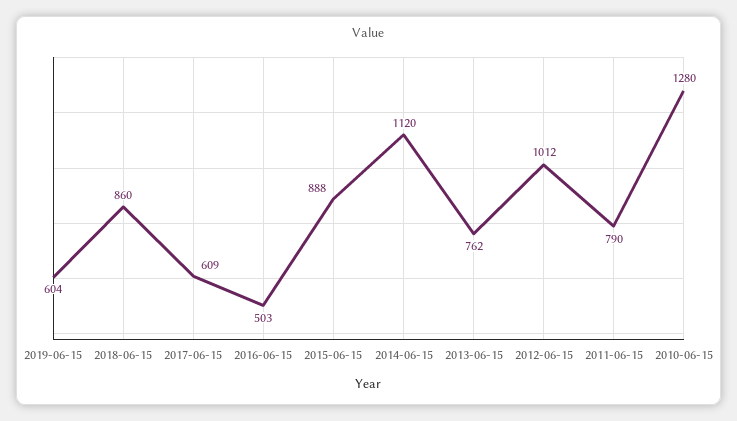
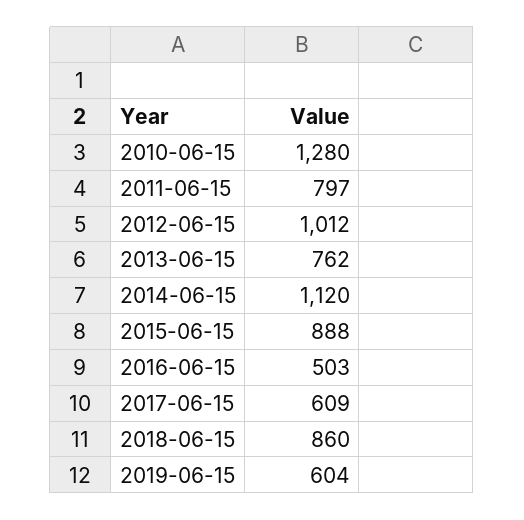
2011-06-15: 790 -> 797

